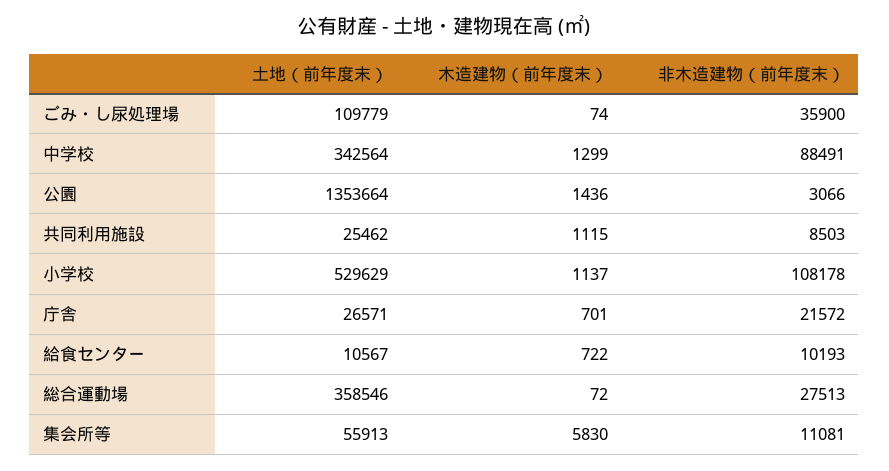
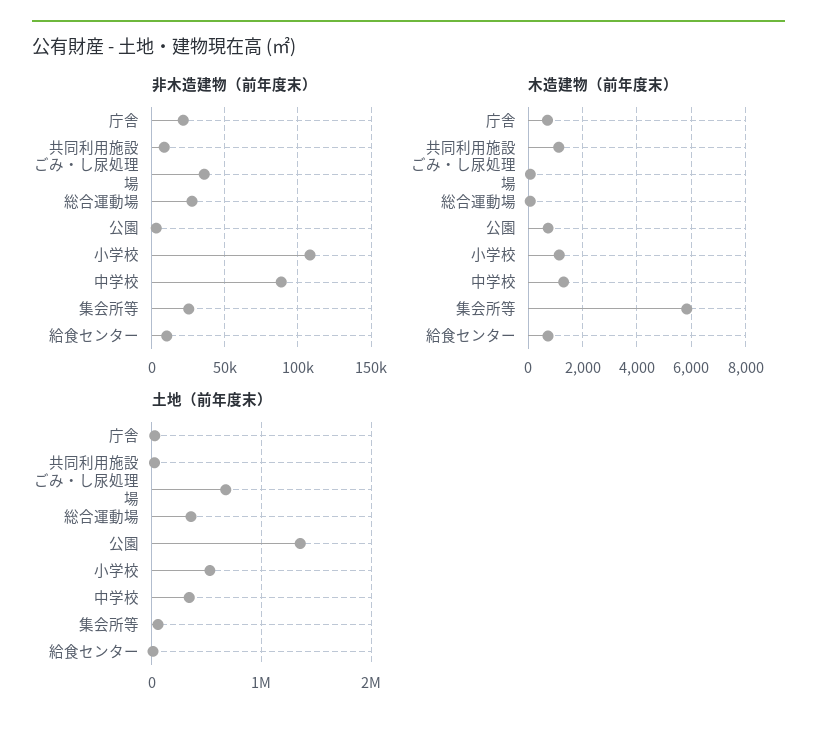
土地（前年度末）, ごみ・し尿処理場: 109779 -> 700000
木造建物（前年度末）, 公園: 1436 -> 750
非木造建物（前年度末）, 集会所等: 11081 -> 25000

